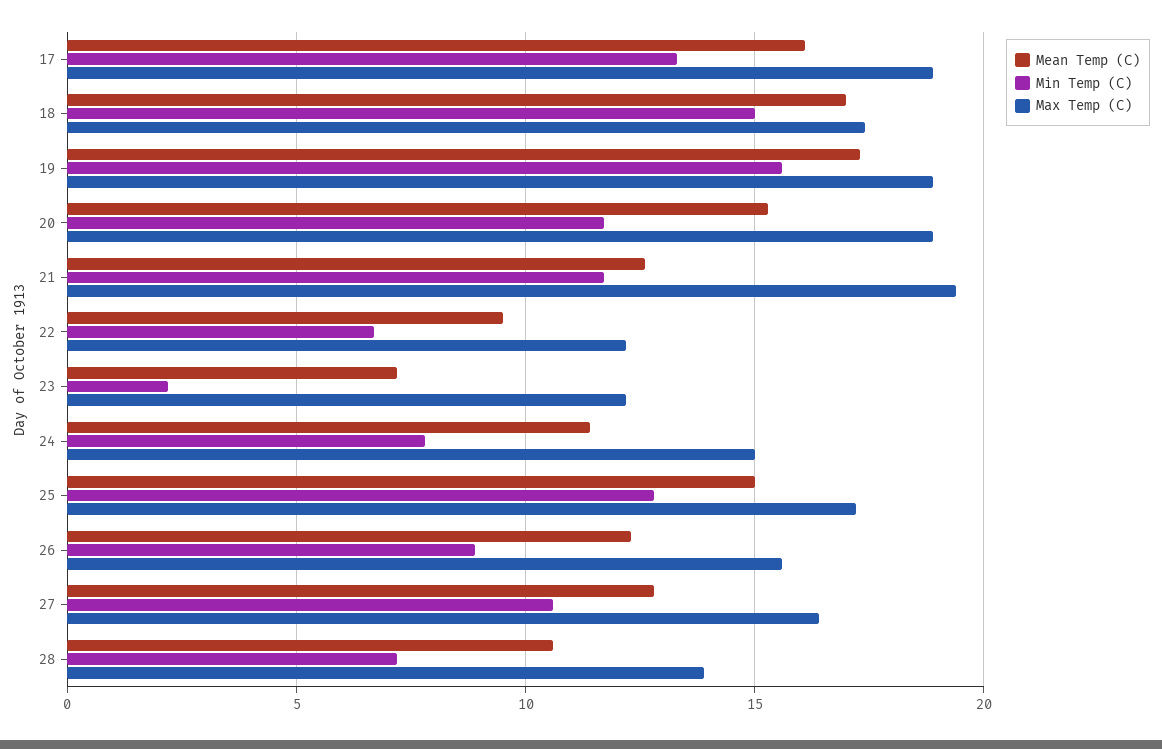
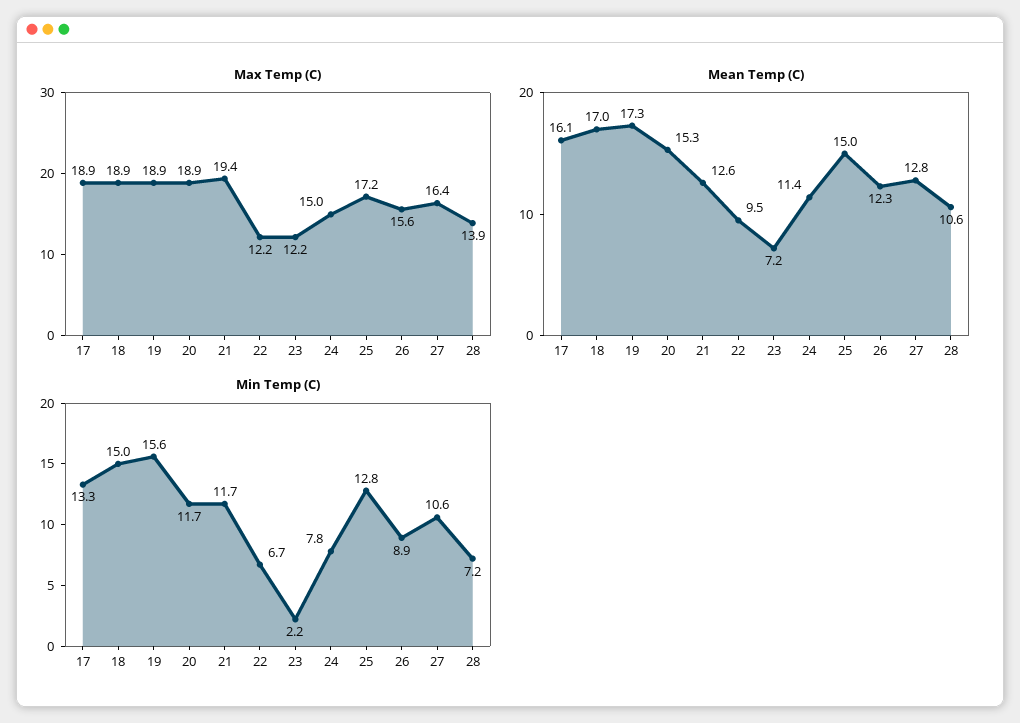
Max Temp (C), 18: 17.5 -> 18.9

